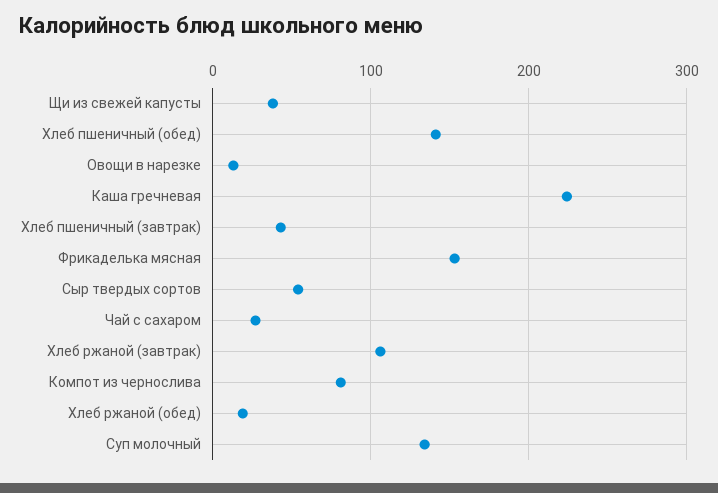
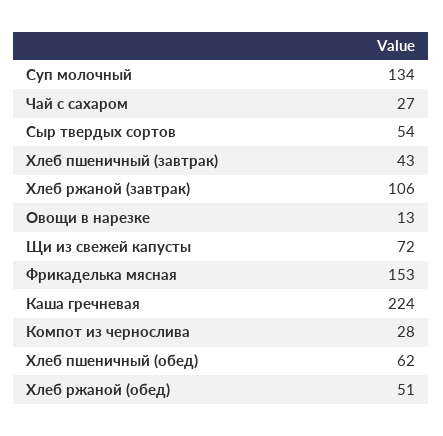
Щи из свежей капусты: 40 -> 72
Хлеб пшеничный (обед): 140 -> 62
Компот из чернослива: 80 -> 28
Хлеб ржаной (обед): 20 -> 51

